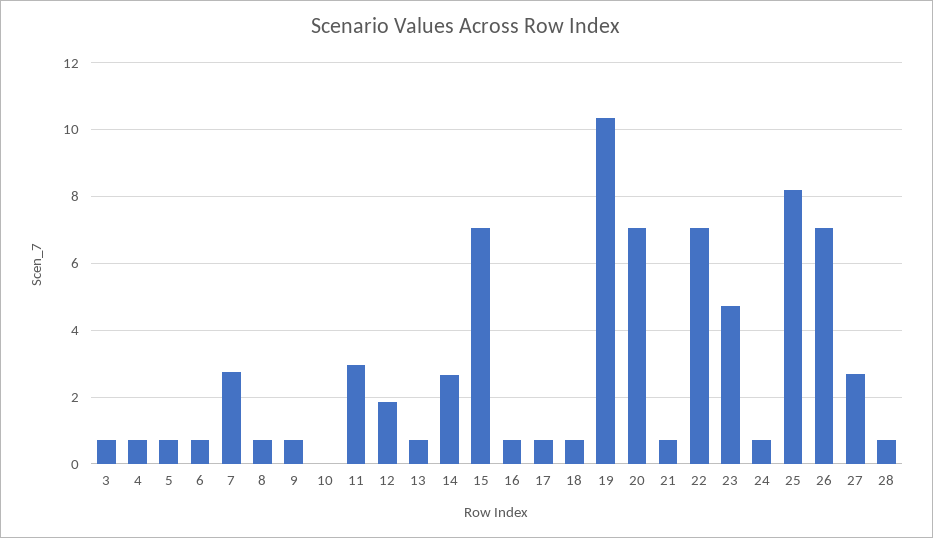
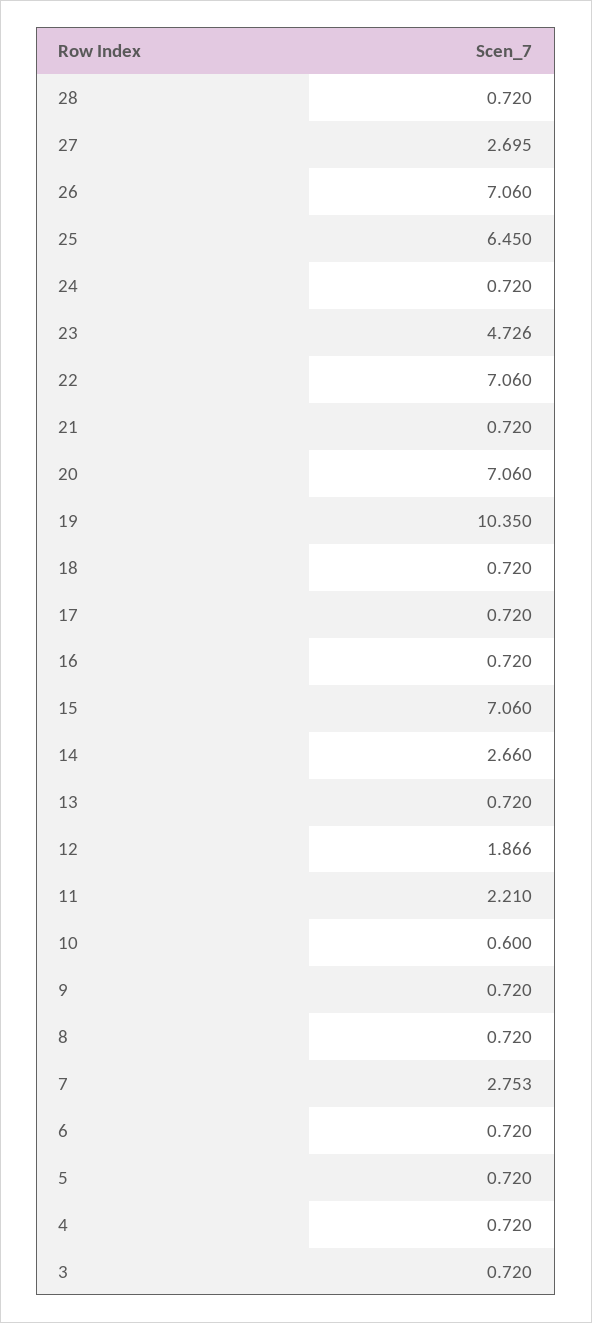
10: 0 -> 0.6
11: 3 -> 2.21
25: 8.2 -> 6.45

